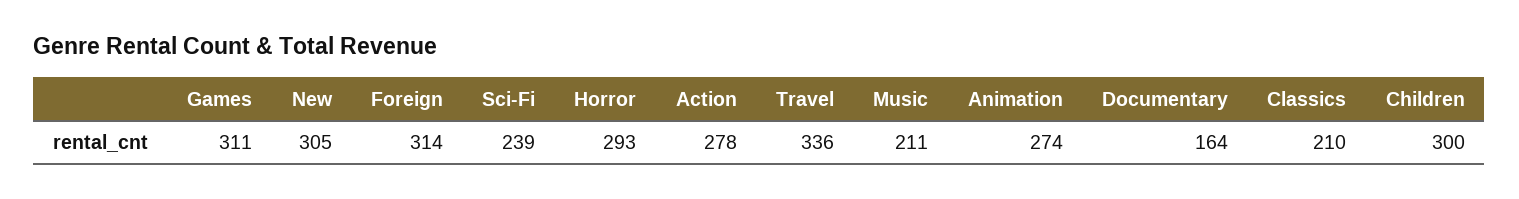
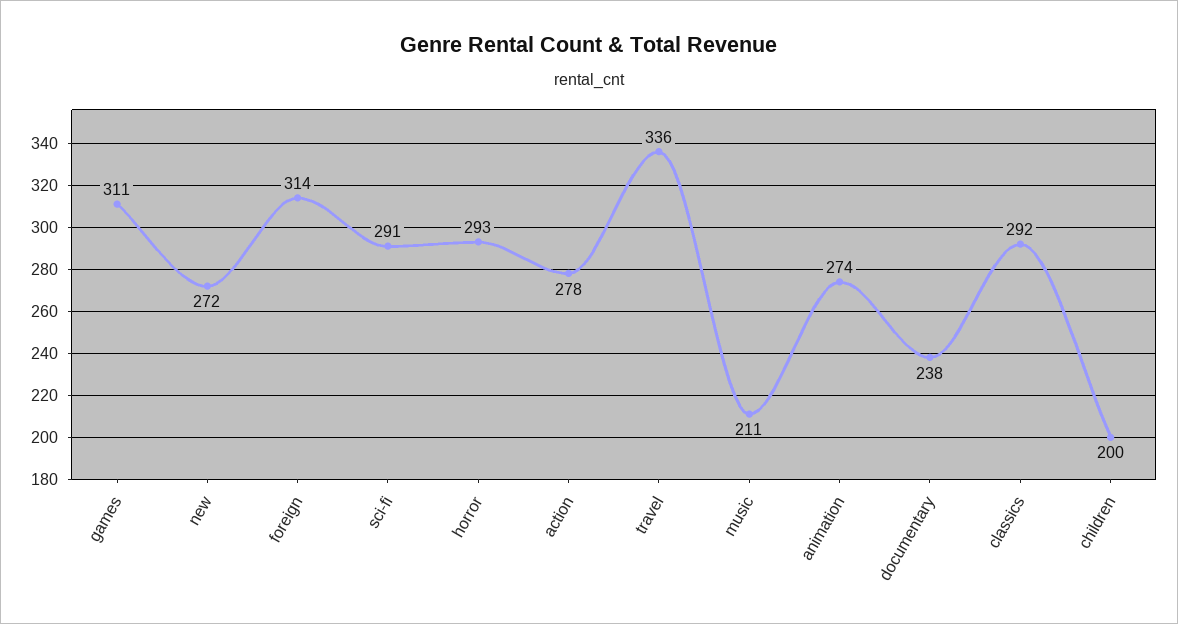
New: 305 -> 272
Sci-Fi: 239 -> 291
Documentary: 164 -> 238
Classics: 210 -> 292
Children: 300 -> 200

